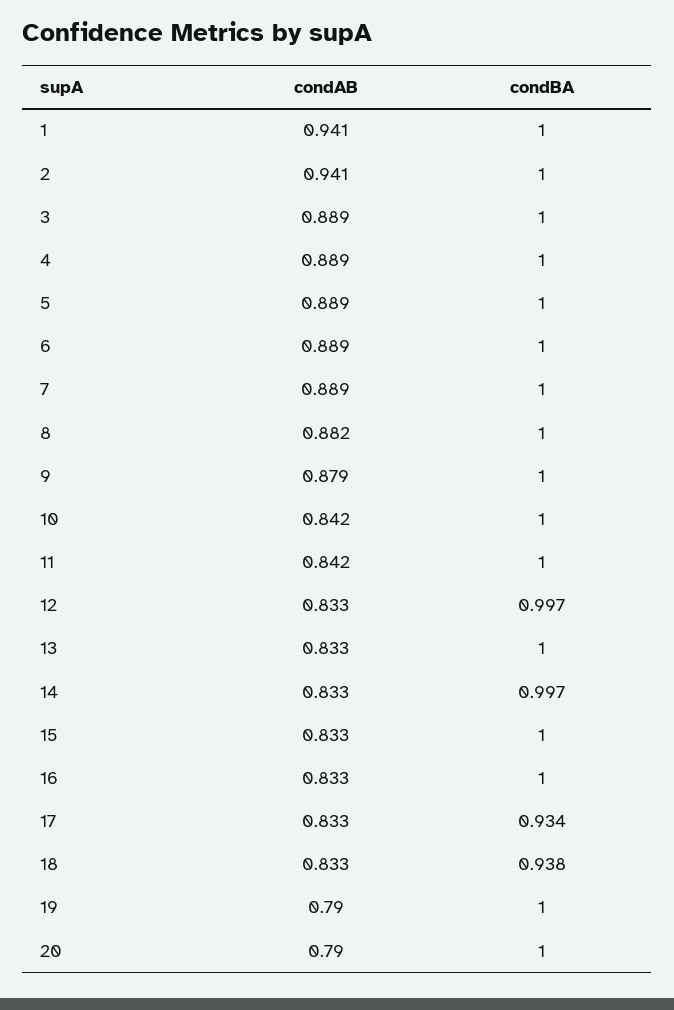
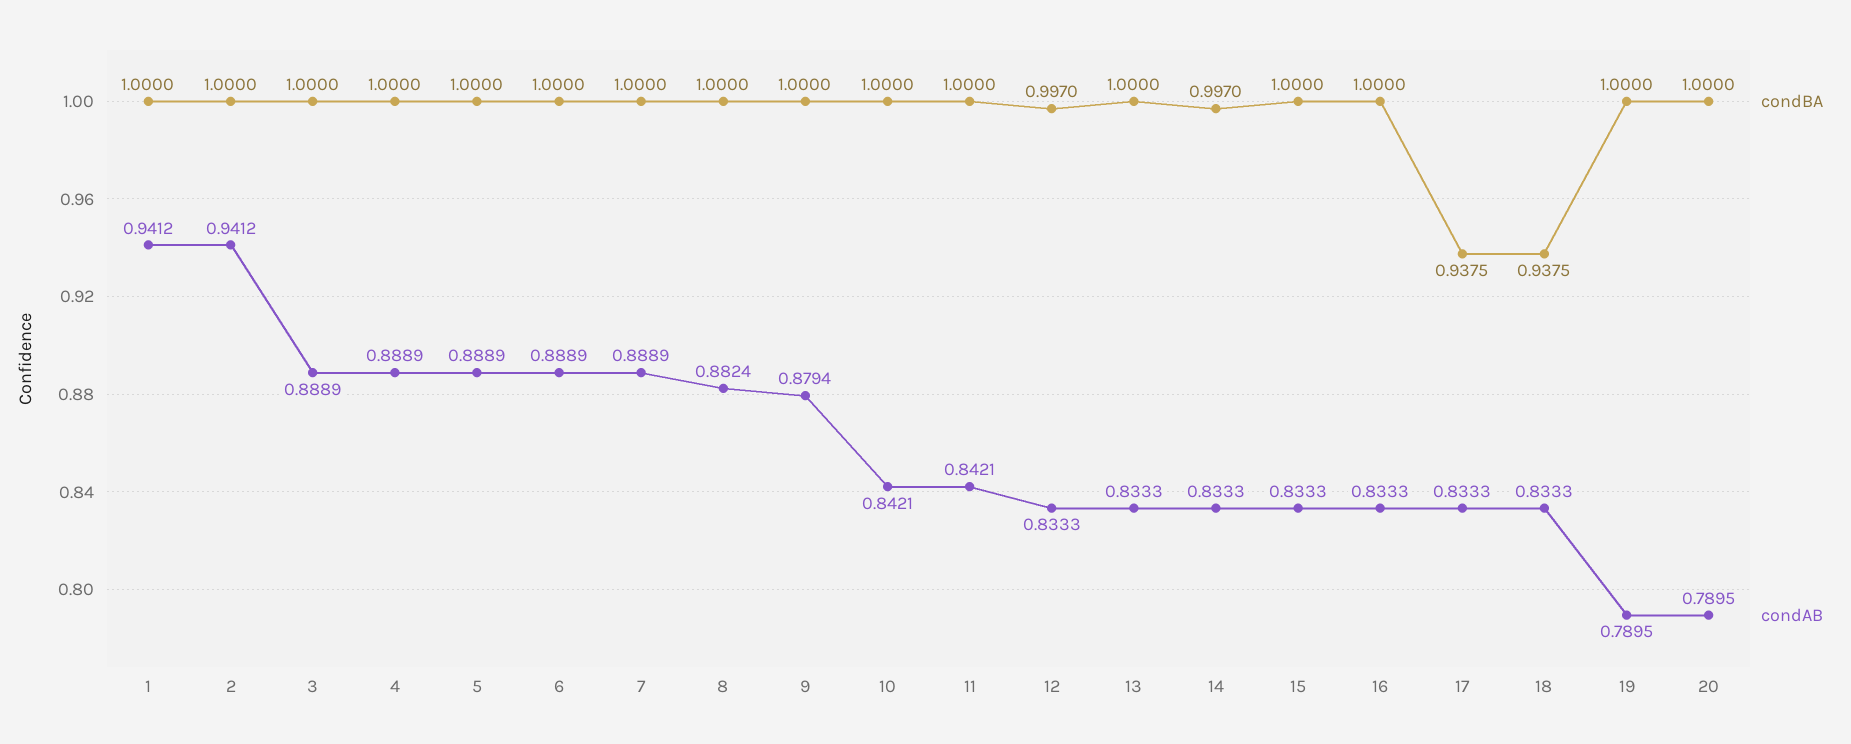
condBA, 17: 0.934 -> 0.9375

